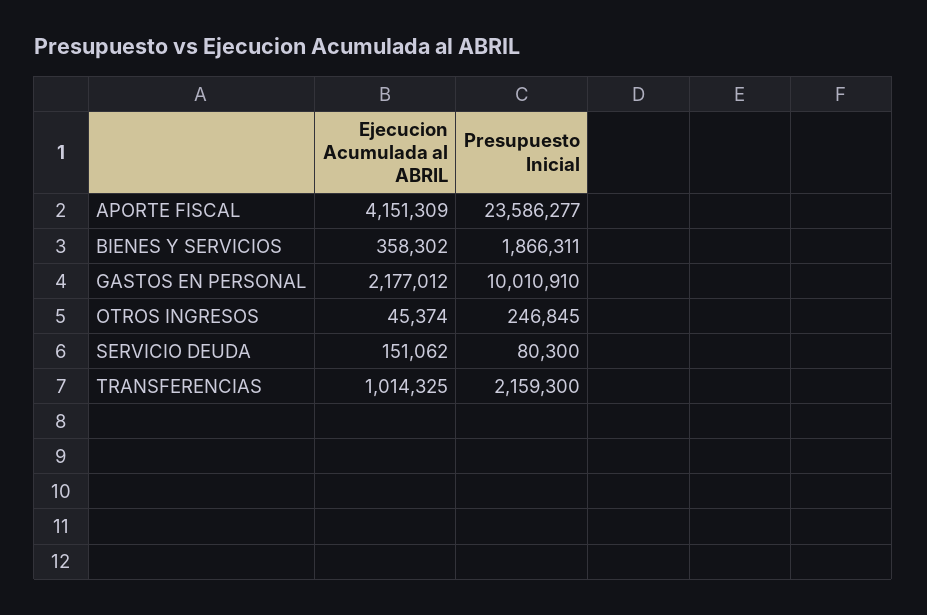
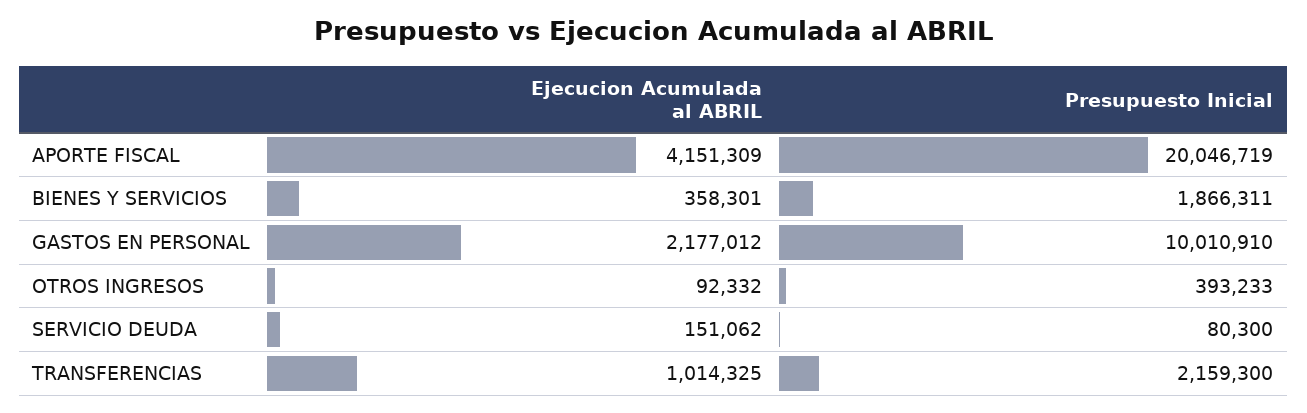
Presupuesto Inicial, APORTE FISCAL: 23586277 -> 20046719
Ejecucion Acumulada al ABRIL, BIENES Y SERVICIOS: 358302 -> 358301
Ejecucion Acumulada al ABRIL, OTROS INGRESOS: 45374 -> 92332
Presupuesto Inicial, OTROS INGRESOS: 246845 -> 393233

